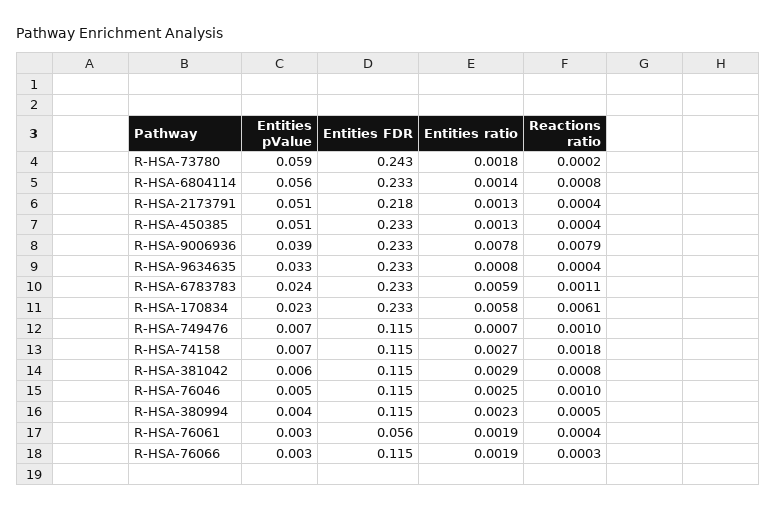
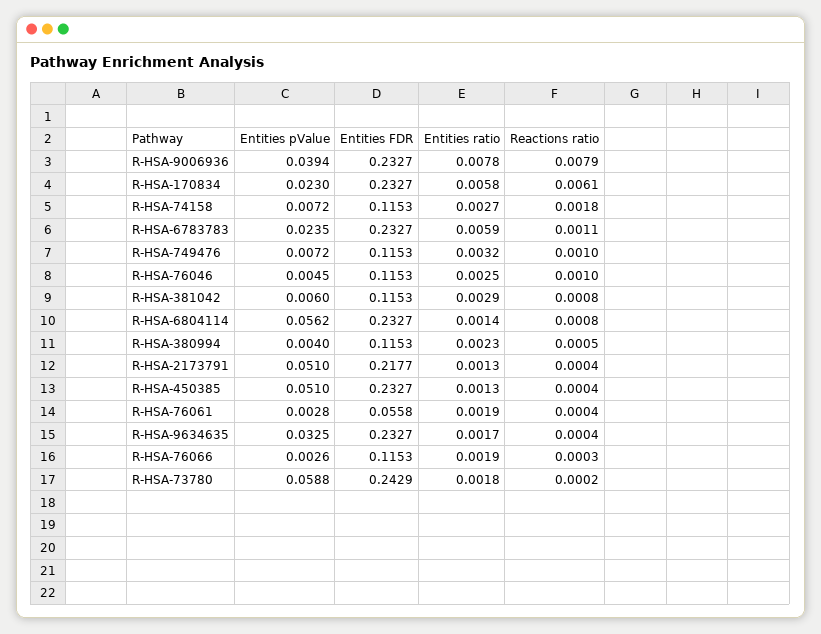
Entities ratio, R-HSA-9634635: 0.0008 -> 0.0017
Entities ratio, R-HSA-749476: 0.0007 -> 0.0032

